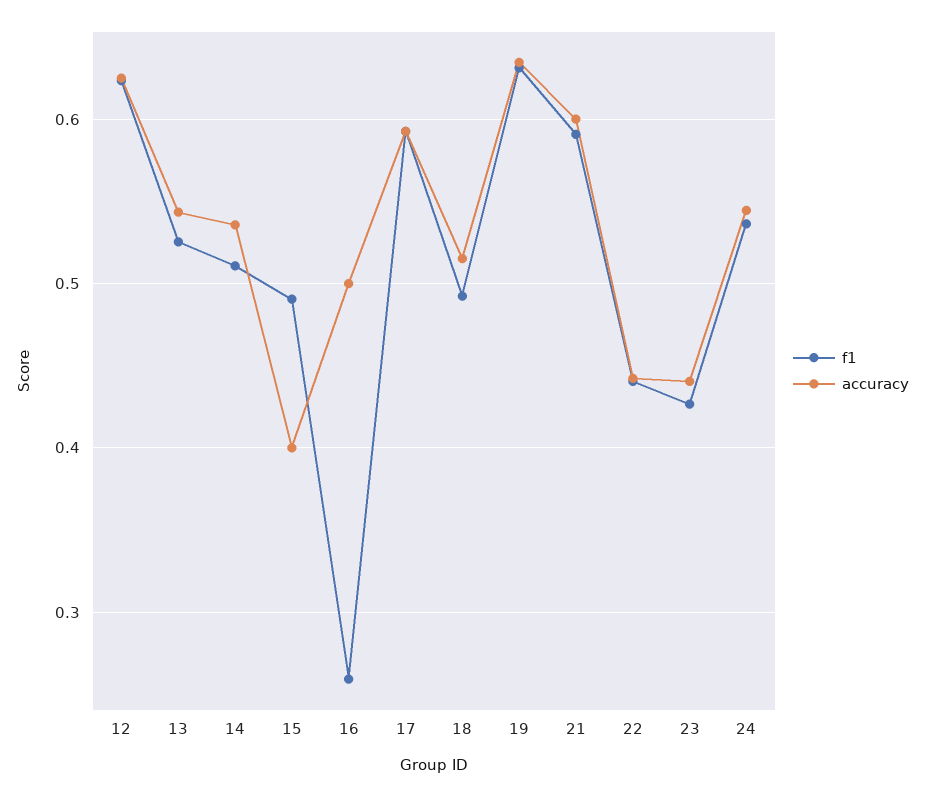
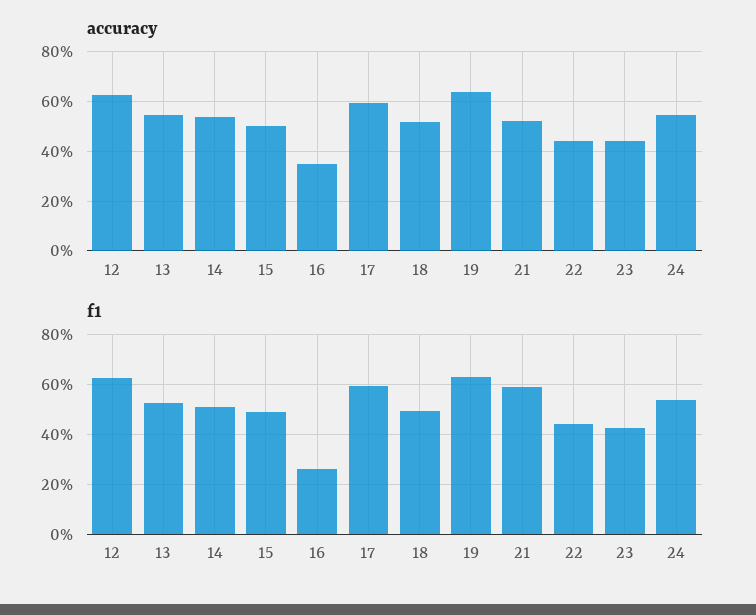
accuracy, 15: 0.4 -> 0.5
accuracy, 16: 0.5 -> 0.35
accuracy, 21: 0.6 -> 0.525

